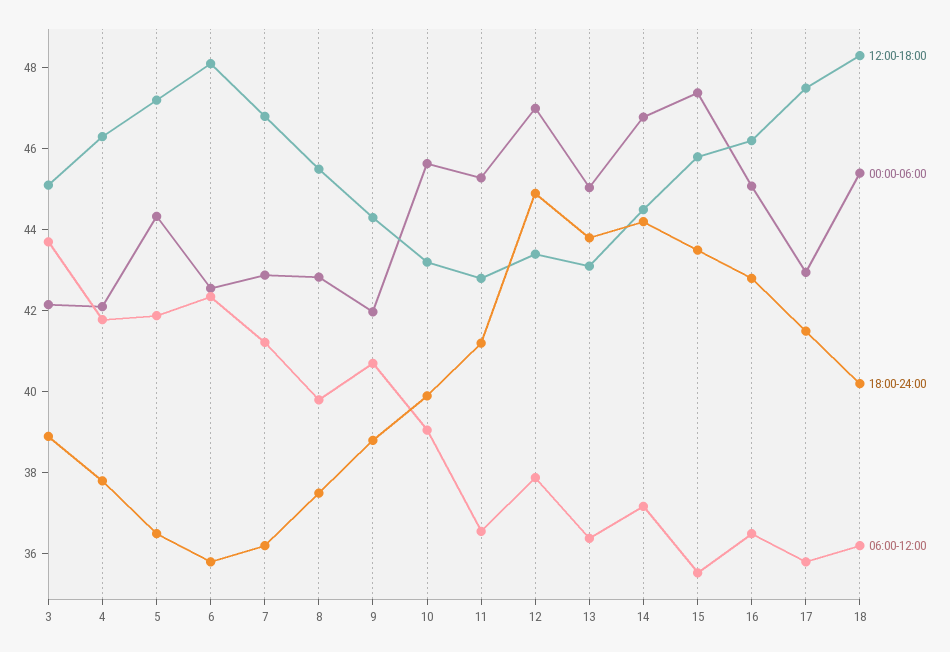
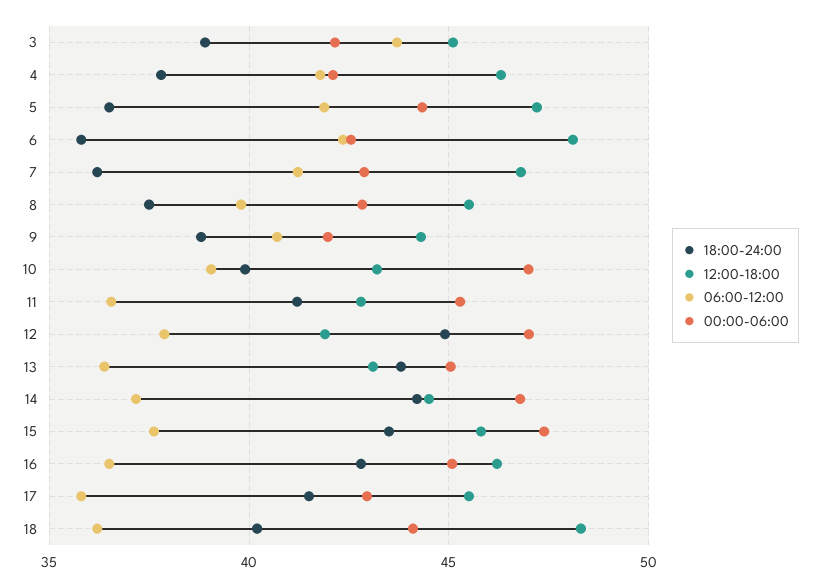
00:00-06:00, 10: 45.5 -> 47
12:00-18:00, 12: 43.5 -> 42
06:00-12:00, 15: 35.5 -> 37.5
12:00-18:00, 17: 47.5 -> 45.5
00:00-06:00, 18: 45.5 -> 44

